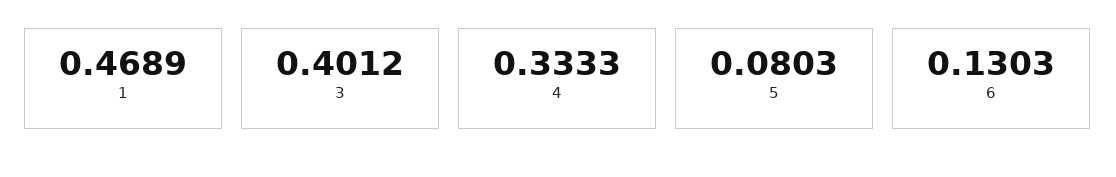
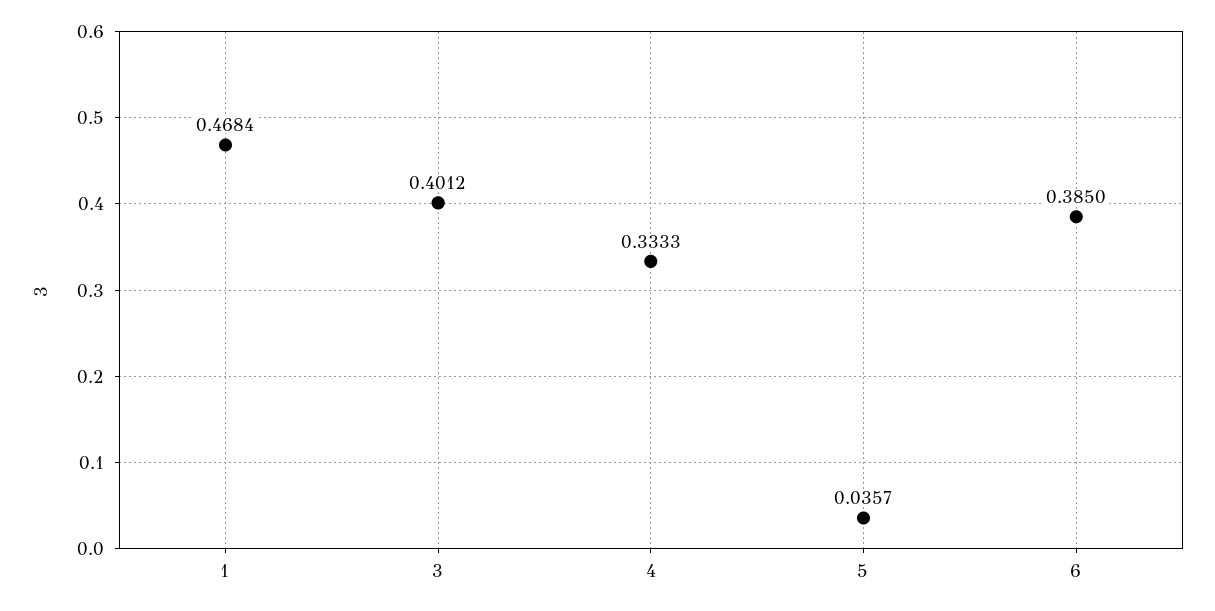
1: 0.4689 -> 0.4684
5: 0.0803 -> 0.0357
6: 0.1303 -> 0.385

